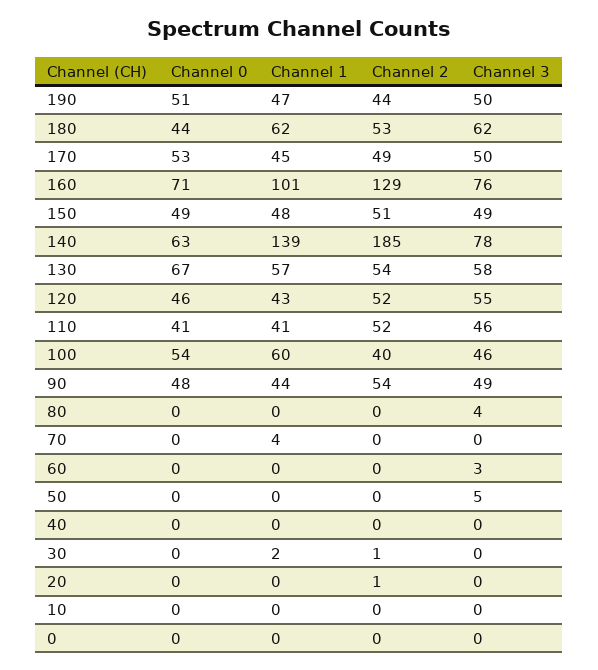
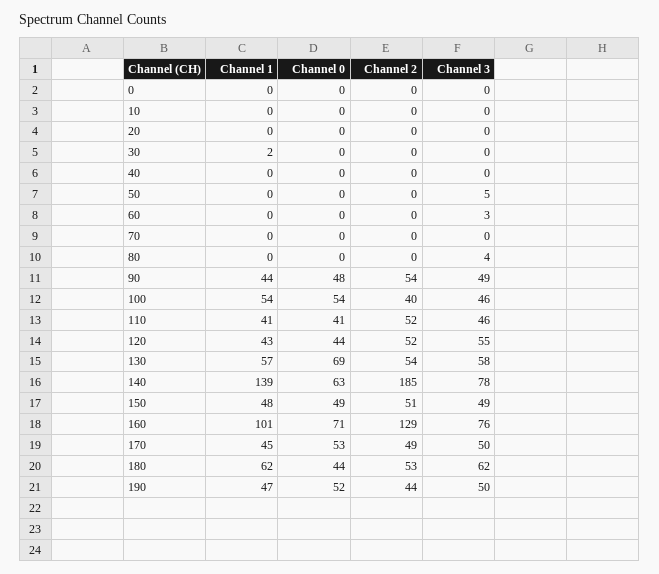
Channel 0, 190: 51 -> 52
Channel 0, 130: 67 -> 69
Channel 0, 120: 46 -> 44
Channel 1, 100: 60 -> 54
Channel 1, 70: 4 -> 0
Channel 2, 30: 1 -> 0
Channel 2, 20: 1 -> 0

